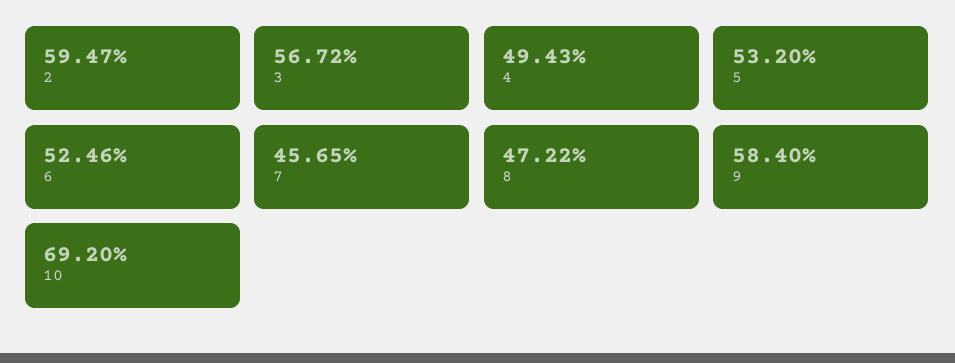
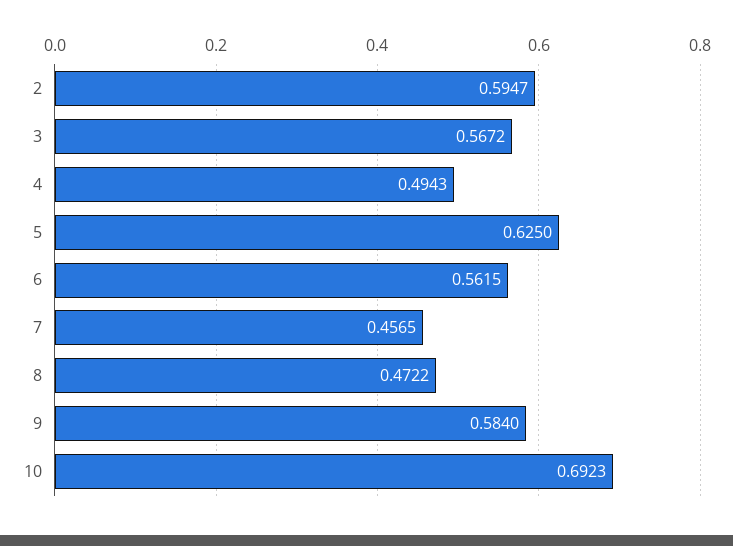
5: 0.532 -> 0.625
6: 0.5246 -> 0.5615
10: 0.692 -> 0.6923

